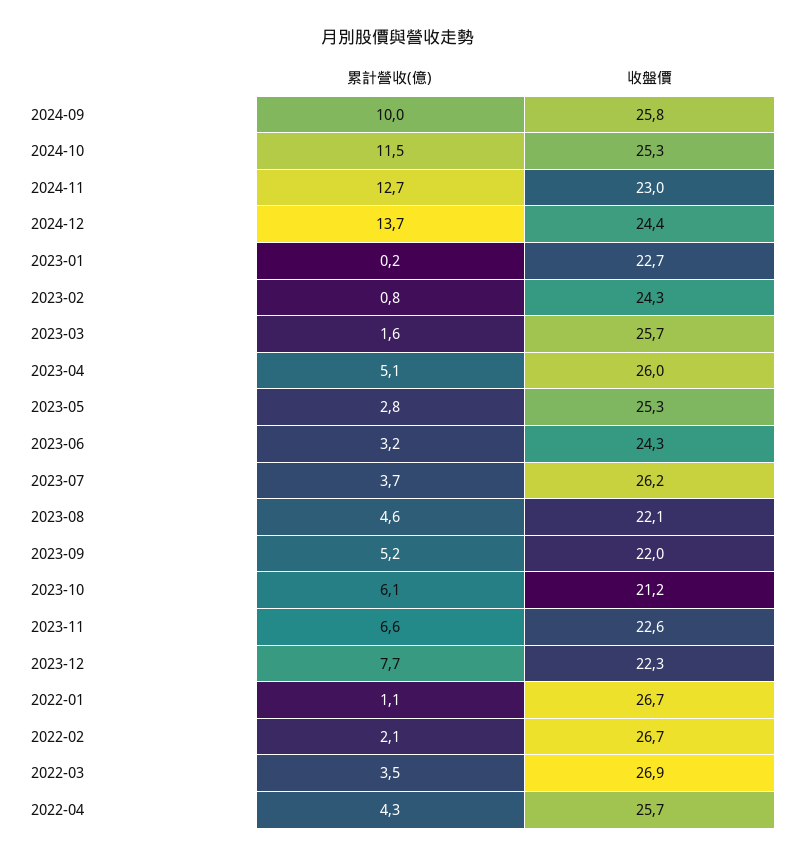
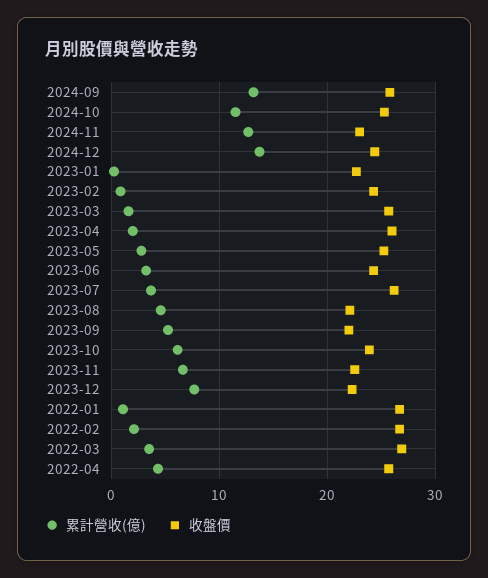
累計營收(億), 2024-09: 10 -> 13
累計營收(億), 2023-04: 5.1 -> 2
收盤價, 2023-10: 21.2 -> 24

